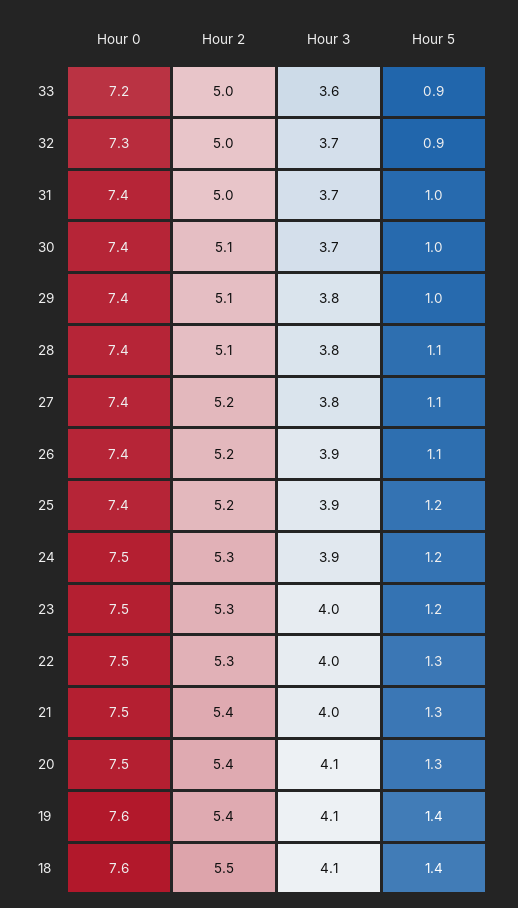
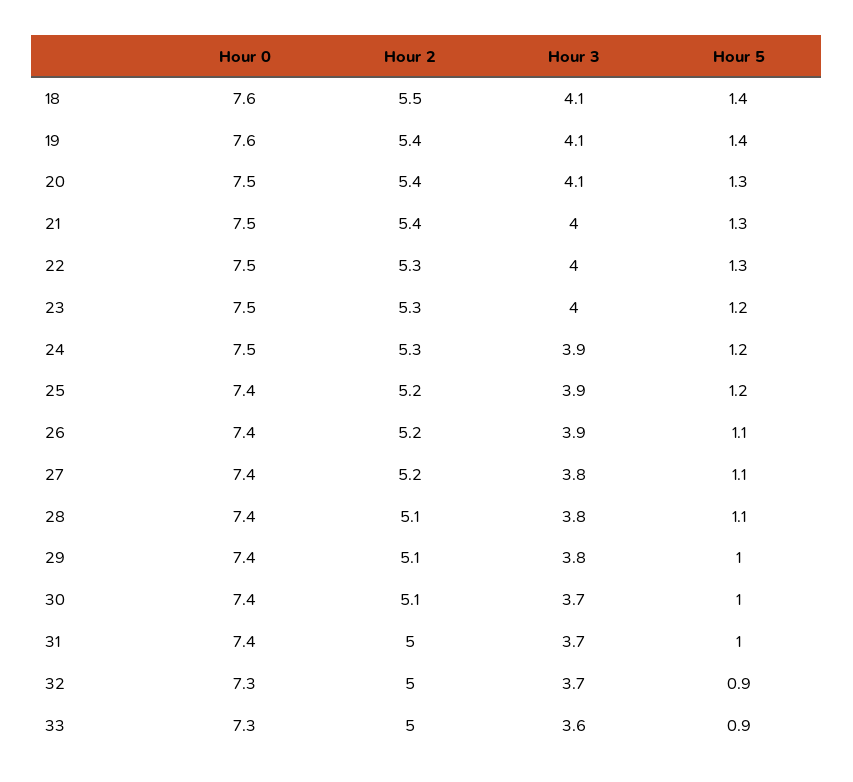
Hour 0, 33: 7.2 -> 7.3

